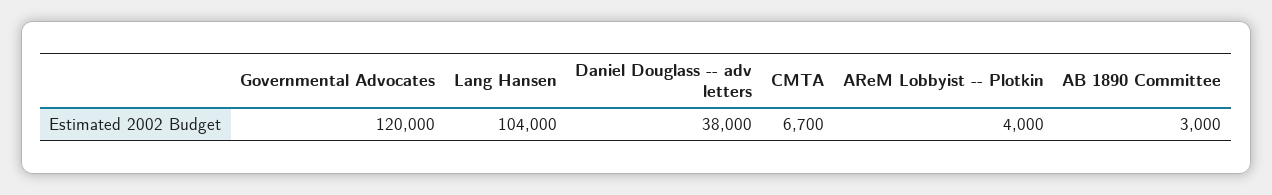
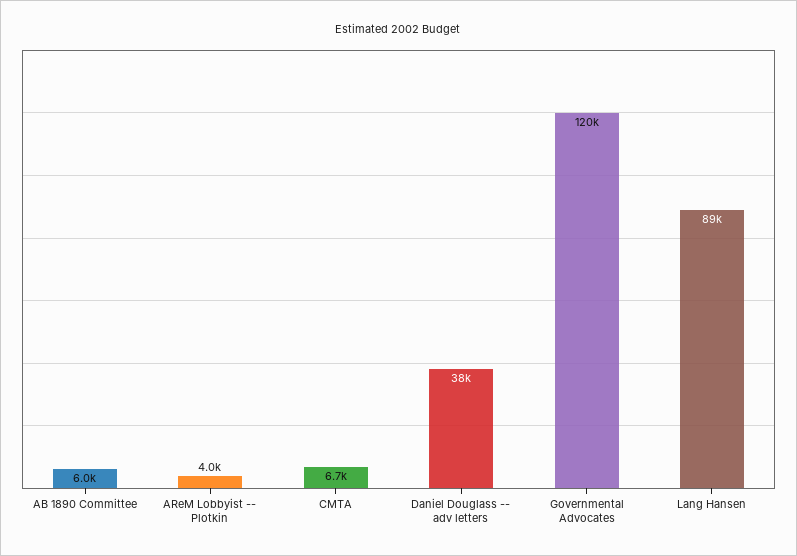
Lang Hansen: 104000 -> 89000
AB 1890 Committee: 3000 -> 6000

